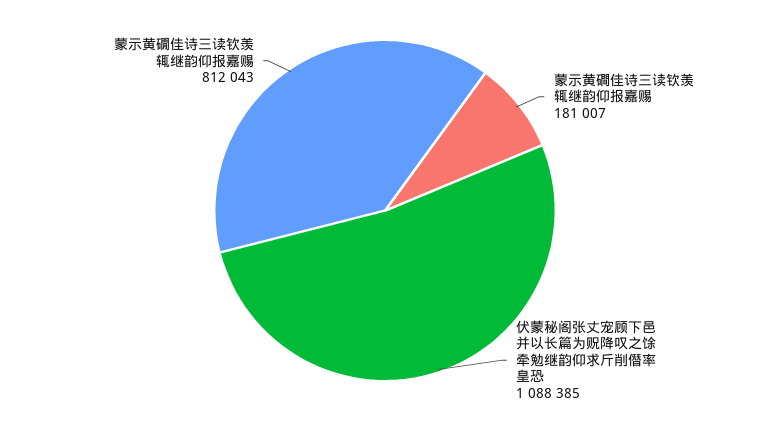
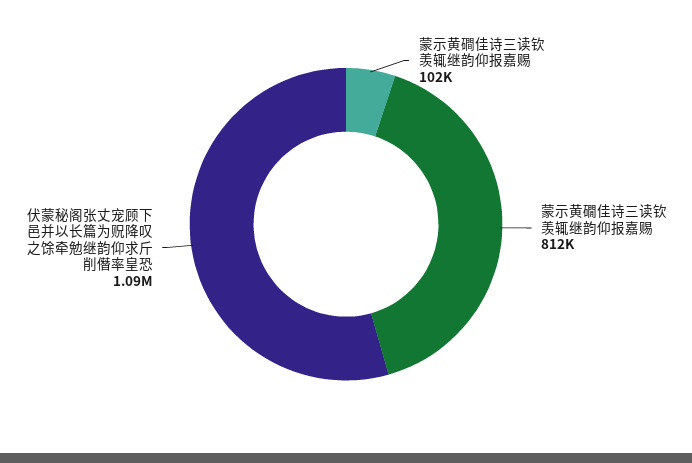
蒙示黄磵佳诗三读钦羡辄继韵仰报嘉赐: 181007 -> 102000

